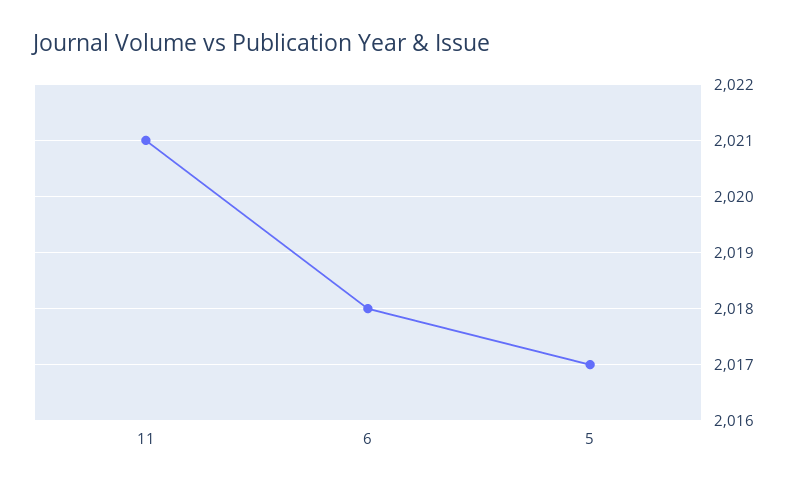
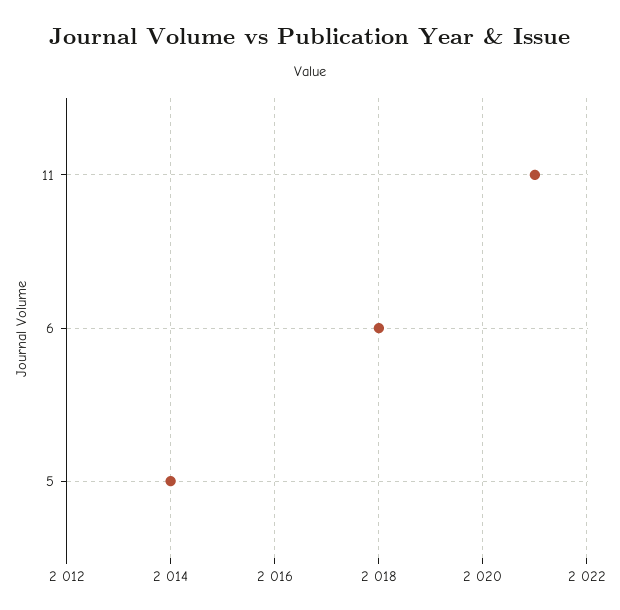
5: 2017 -> 2014

